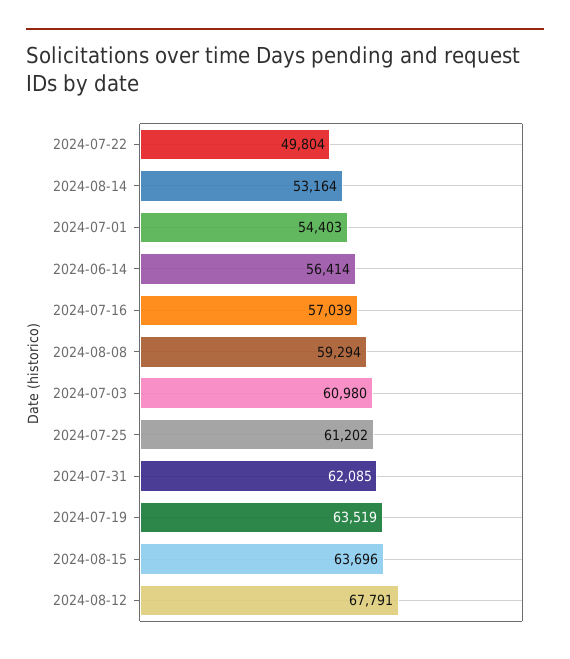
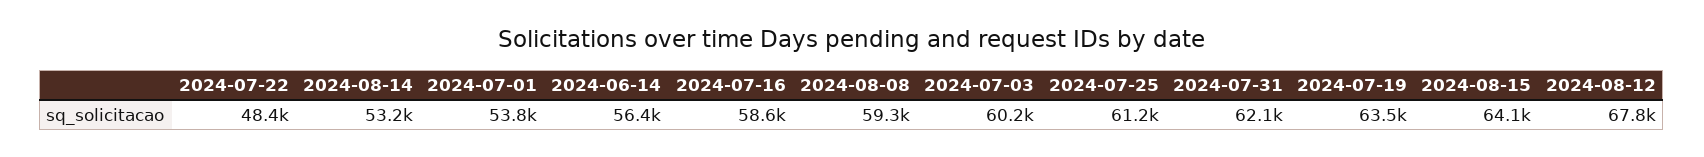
2024-07-22: 49804 -> 48400
2024-07-01: 54403 -> 53800
2024-07-16: 57039 -> 58600
2024-07-03: 60980 -> 60200
2024-08-15: 63696 -> 64100

